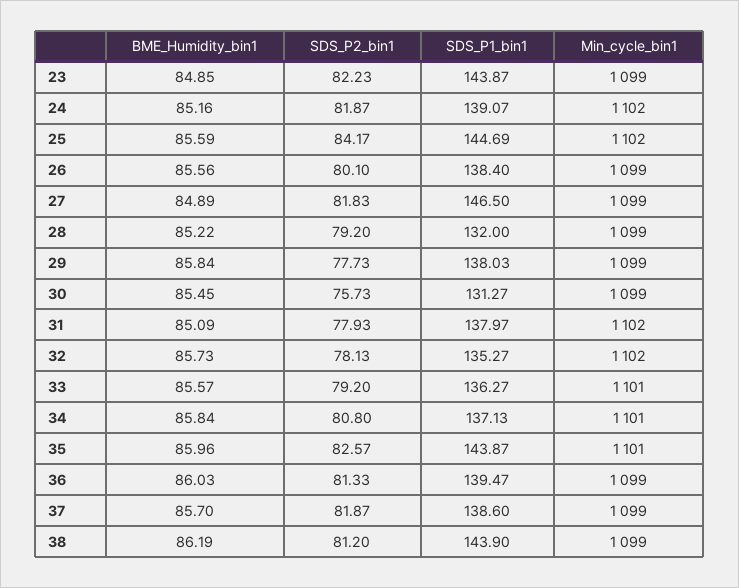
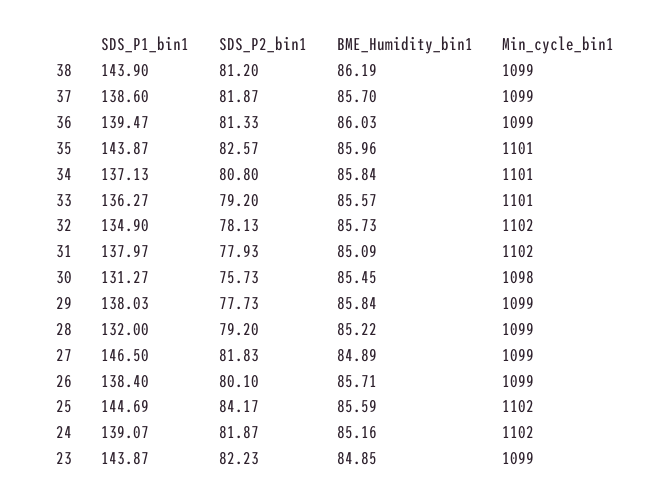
BME_Humidity_bin1, 26: 85.56 -> 85.71
Min_cycle_bin1, 30: 1099 -> 1098
SDS_P1_bin1, 32: 135.27 -> 134.9

